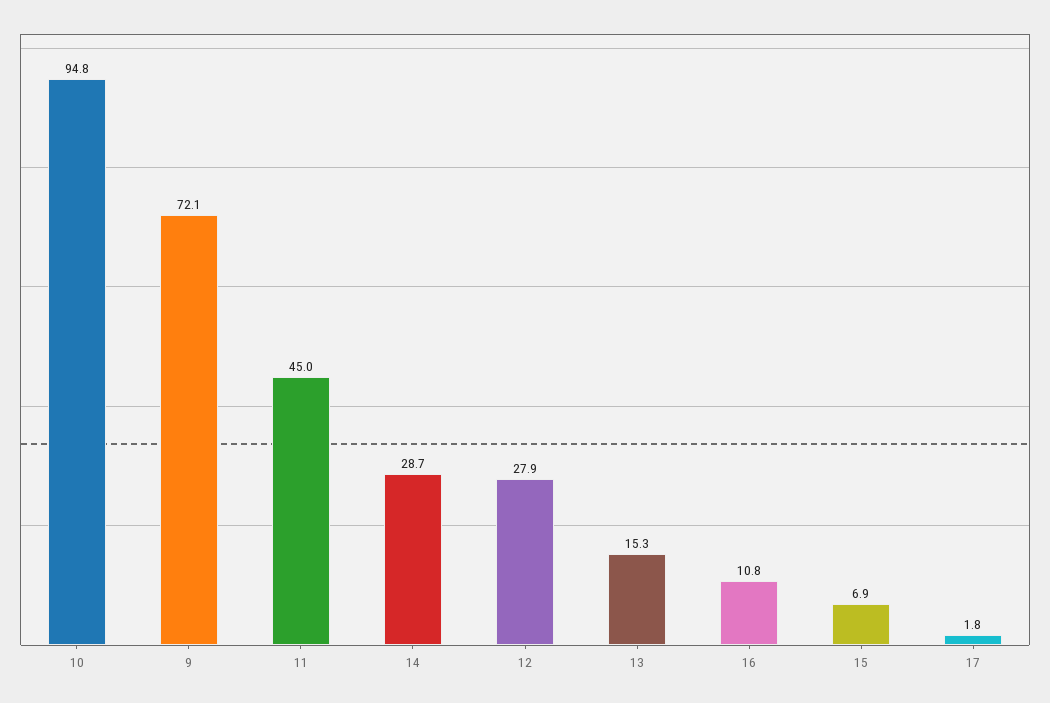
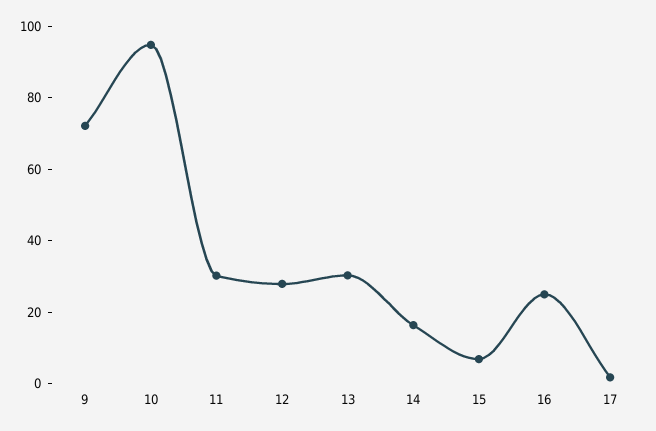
11: 45 -> 30
14: 28.7 -> 15
13: 15.3 -> 30
16: 10.8 -> 25

